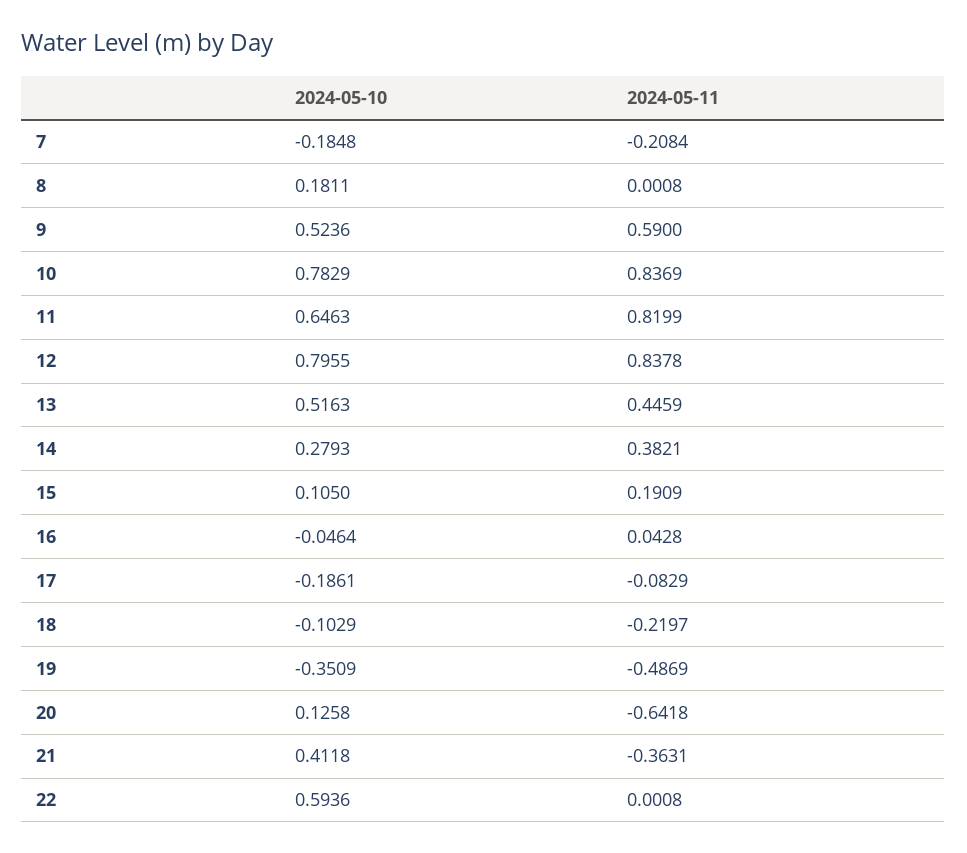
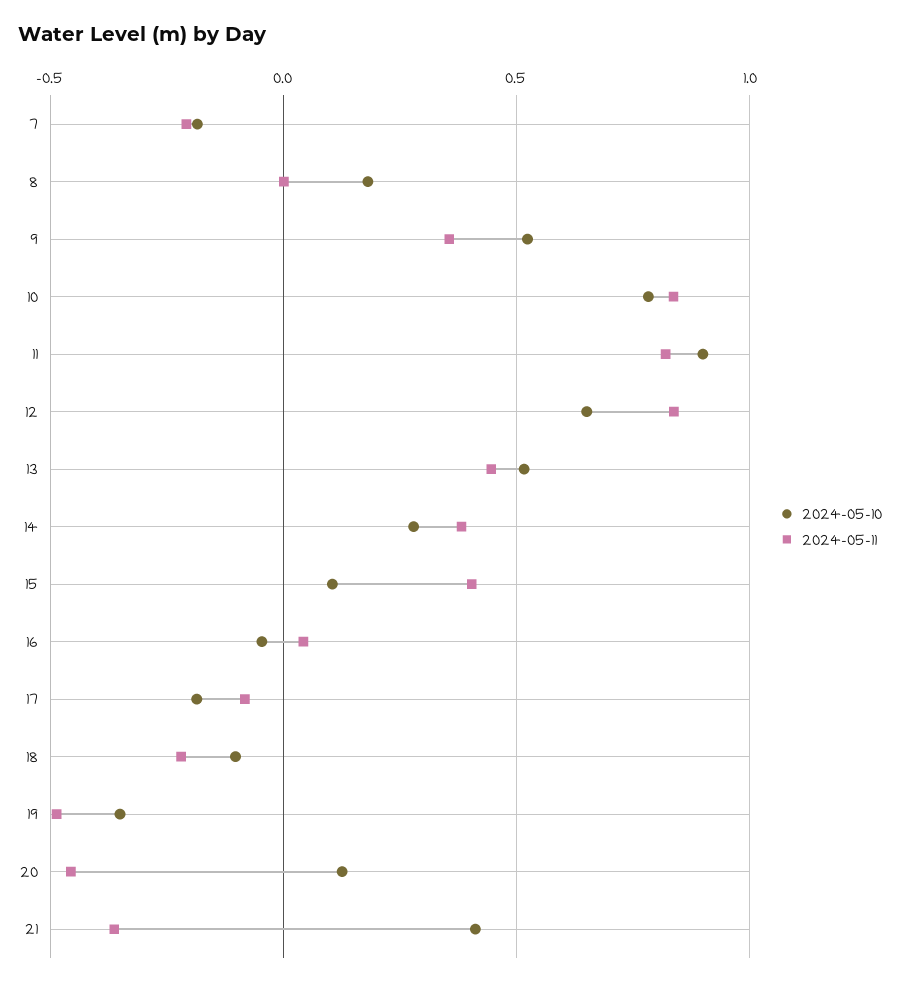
2024-05-11, 9: 0.59 -> 0.35
2024-05-10, 11: 0.6463 -> 0.9
2024-05-10, 12: 0.7955 -> 0.65
2024-05-11, 15: 0.1909 -> 0.4
2024-05-11, 20: -0.6418 -> -0.45
2024-05-10, 22: 0.5936 -> none
2024-05-11, 22: 0.0008 -> none

